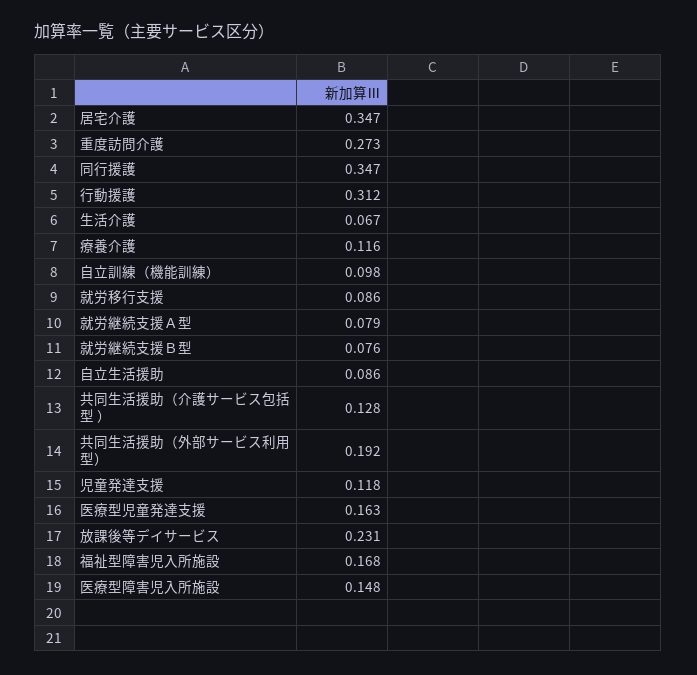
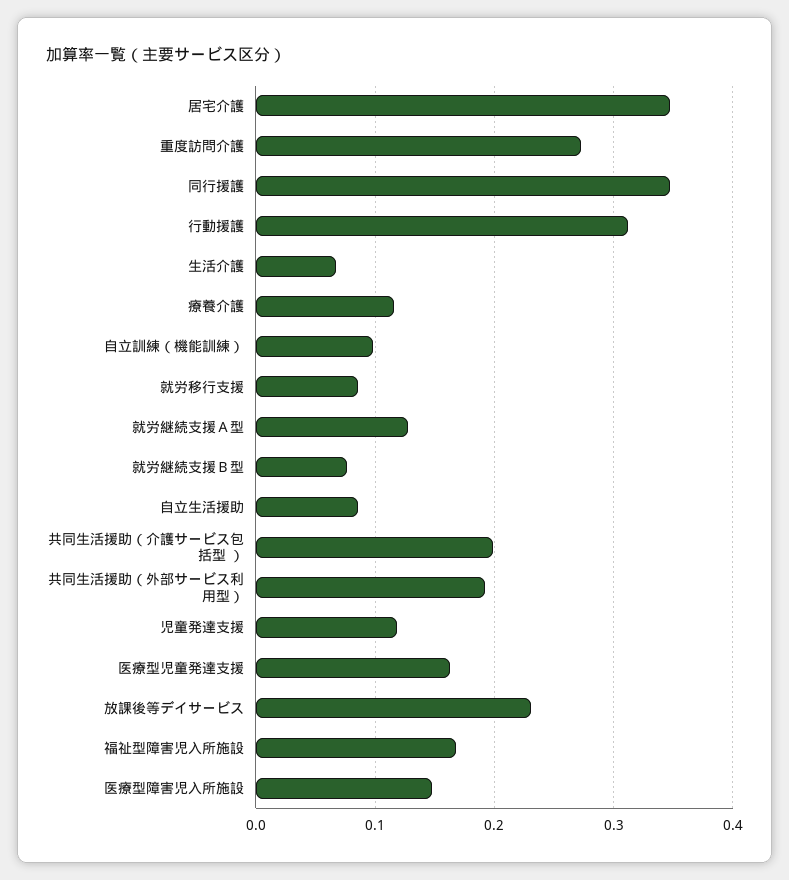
就労継続支援Ａ型: 0.079 -> 0.13
共同生活援助（介護サービス包括型 ）: 0.128 -> 0.2

